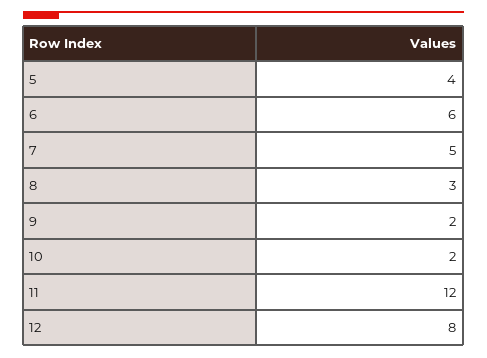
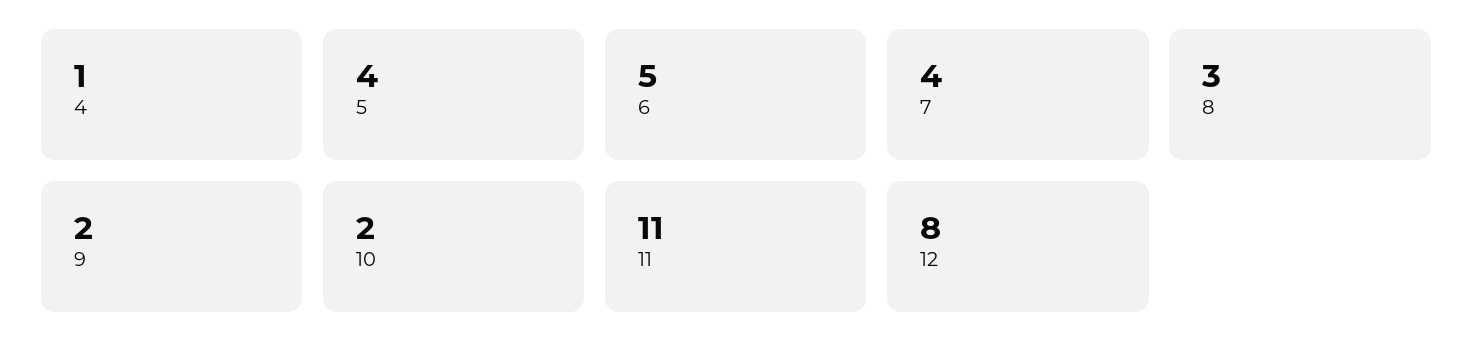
6: 6 -> 5
7: 5 -> 4
11: 12 -> 11
4: none -> 1

